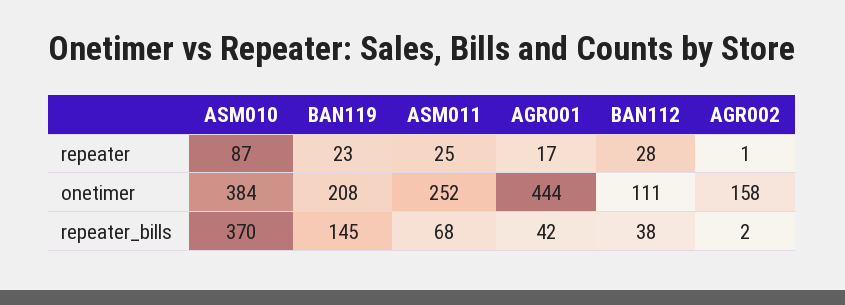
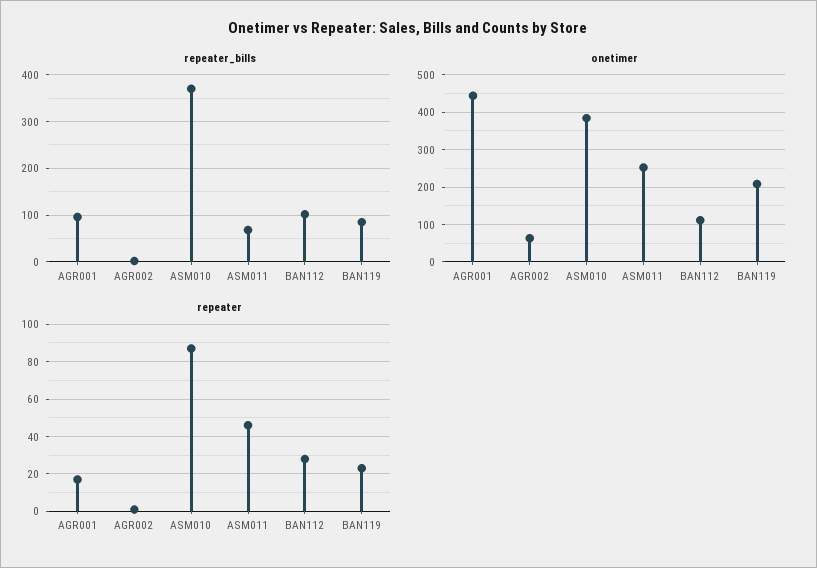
repeater, ASM011: 25 -> 45
onetimer, AGR002: 158 -> 60
repeater_bills, BAN119: 145 -> 80
repeater_bills, AGR001: 42 -> 100
repeater_bills, BAN112: 38 -> 100

